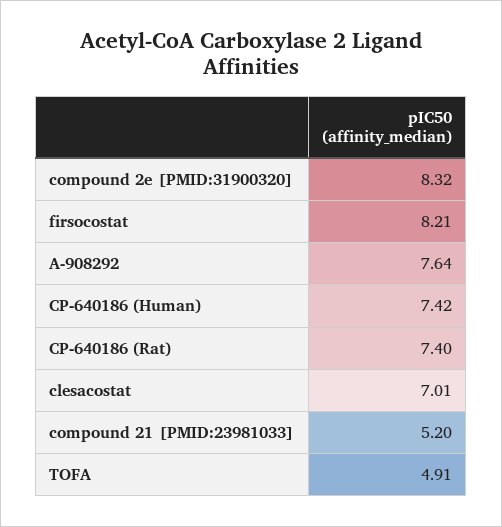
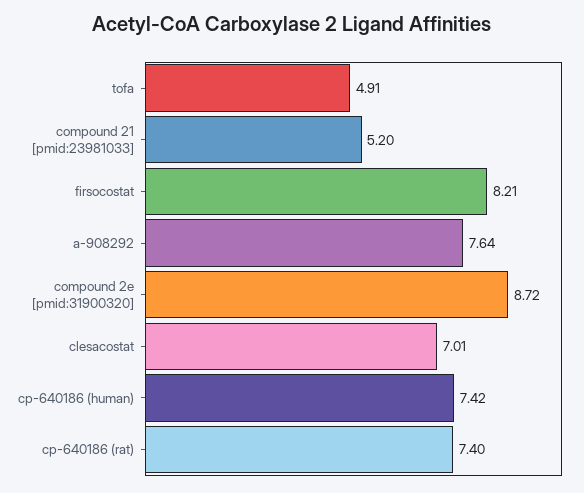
compound 2e [PMID:31900320]: 8.32 -> 8.72

